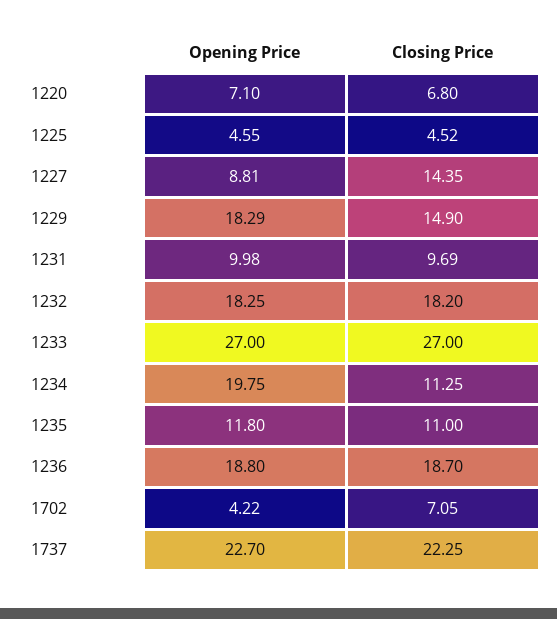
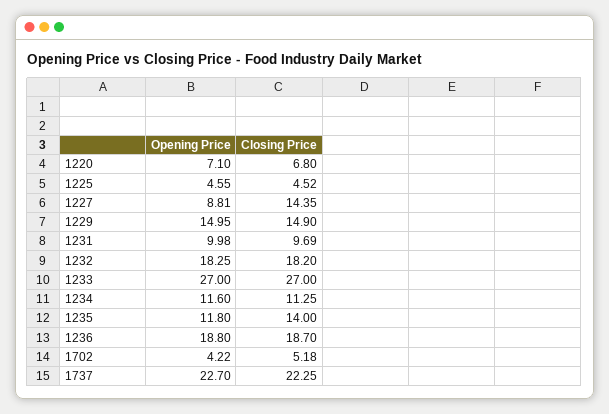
Opening Price, 1229: 18.29 -> 14.95
Opening Price, 1234: 19.75 -> 11.6
Closing Price, 1235: 11 -> 14
Closing Price, 1702: 7.05 -> 5.18

